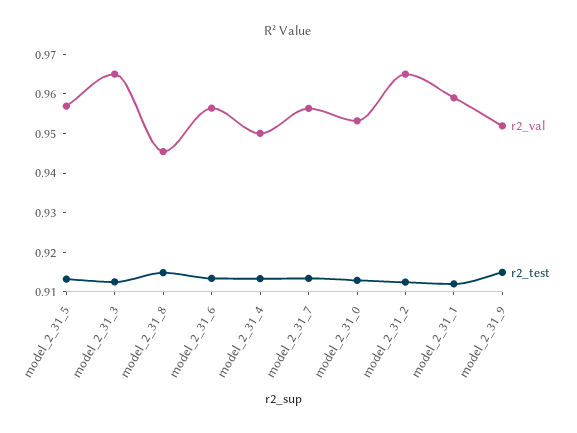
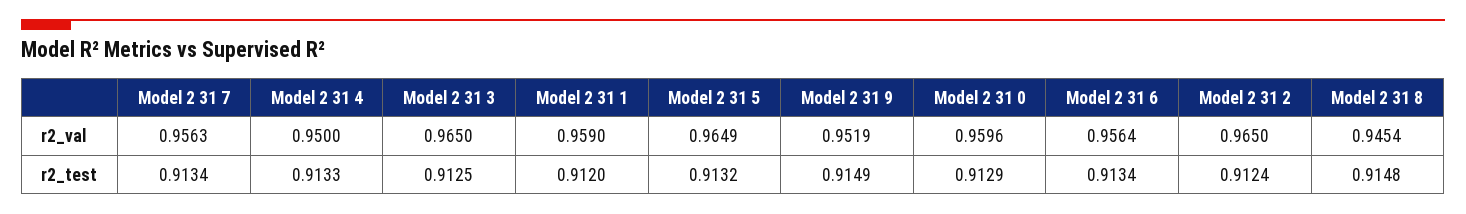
r2_val, model_2_31_5: 0.9575 -> 0.9649
r2_val, model_2_31_0: 0.9525 -> 0.9596

